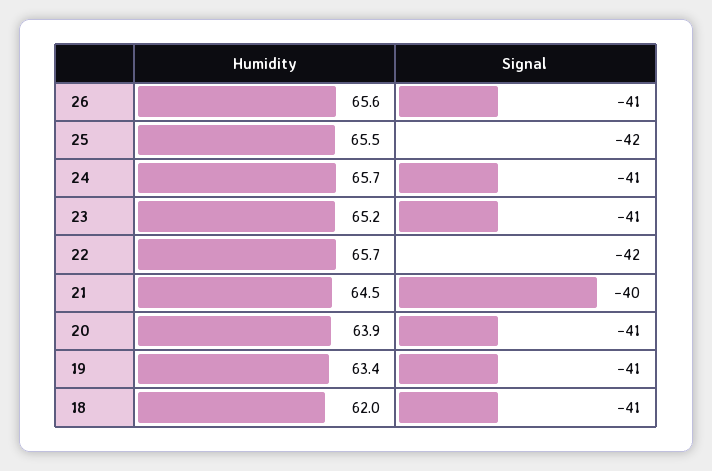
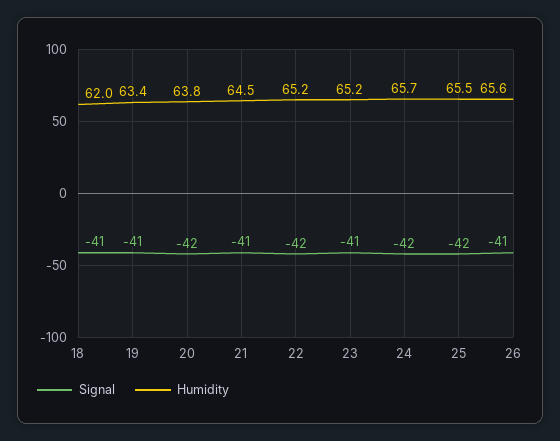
Signal, 24: -41 -> -42
Humidity, 22: 65.7 -> 65.2
Signal, 21: -40 -> -41
Humidity, 20: 63.9 -> 63.8
Signal, 20: -41 -> -42

